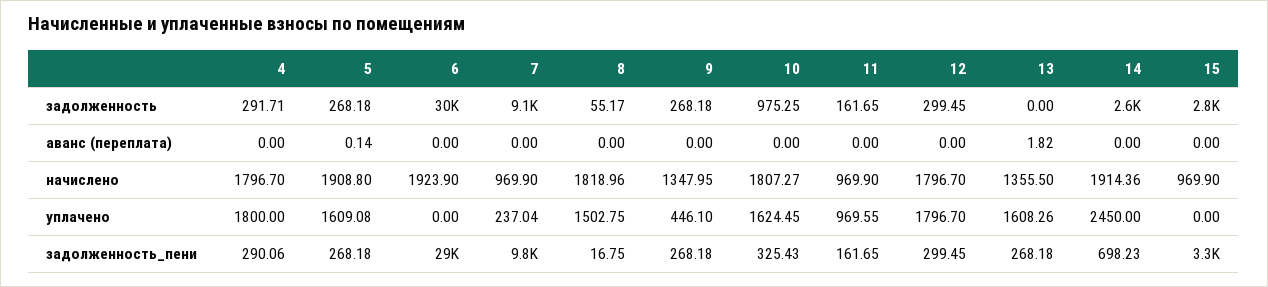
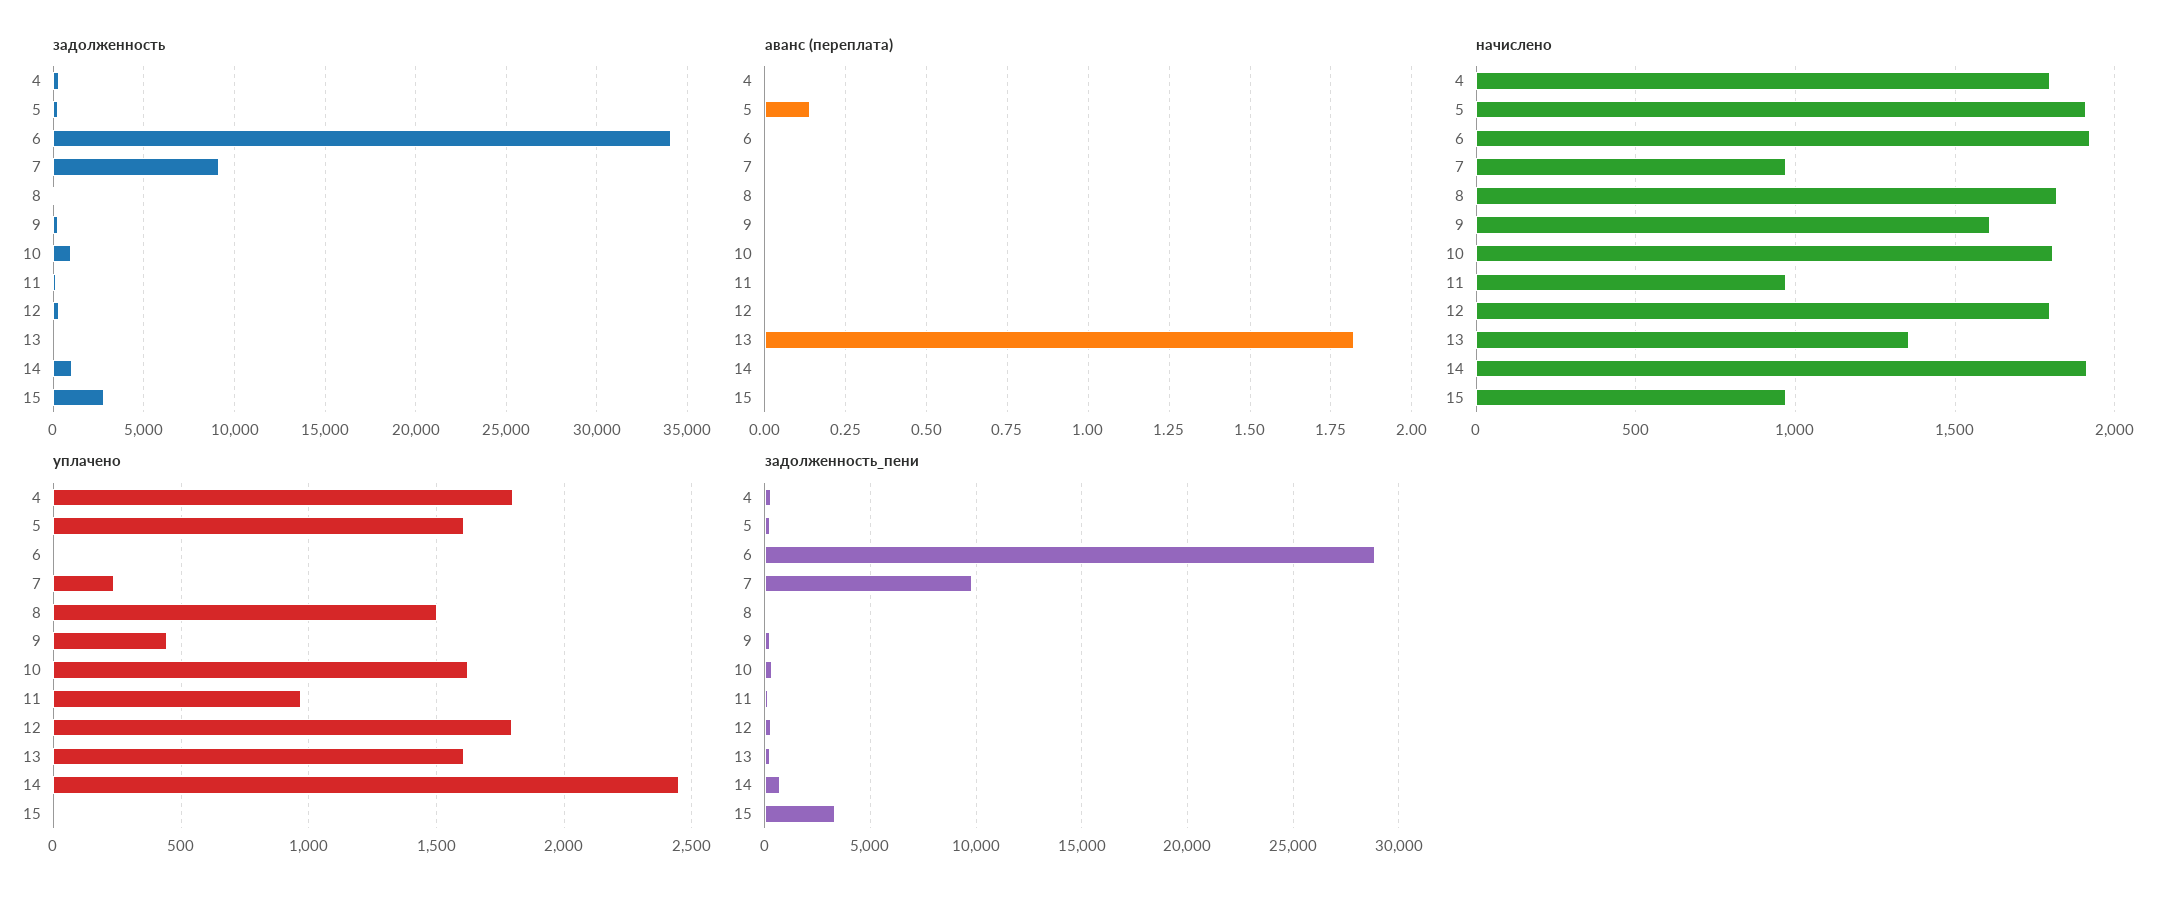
задолженность, 6: 30000 -> 34000
задолженность, 14: 2600 -> 1000
начислено, 9: 1347.95 -> 1600

